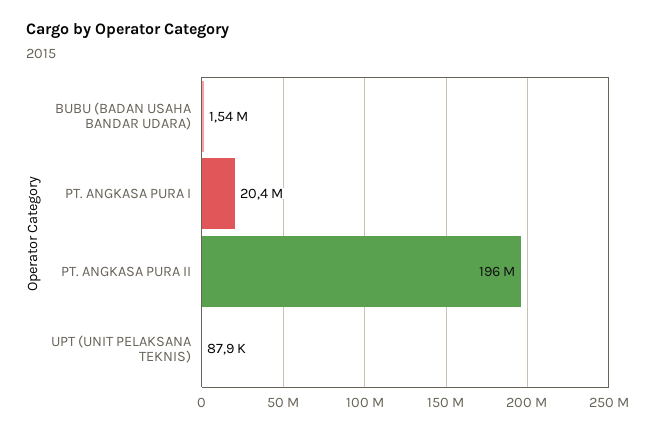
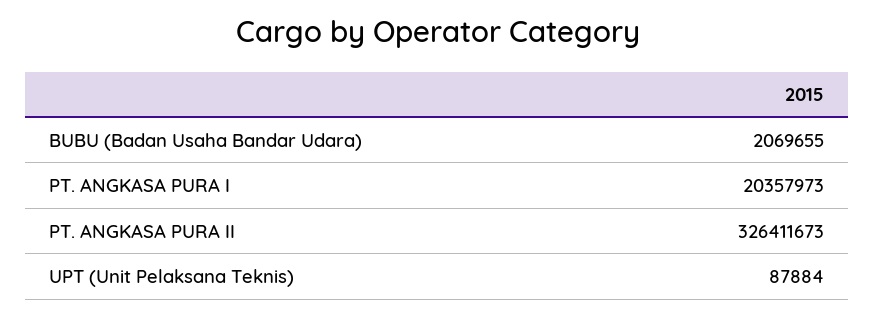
BUBU (BADAN USAHA BANDAR UDARA): 1540000 -> 2069655
PT. ANGKASA PURA II: 196000000 -> 326411673

